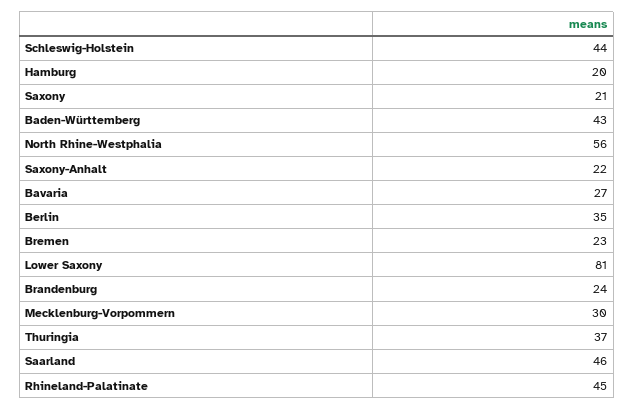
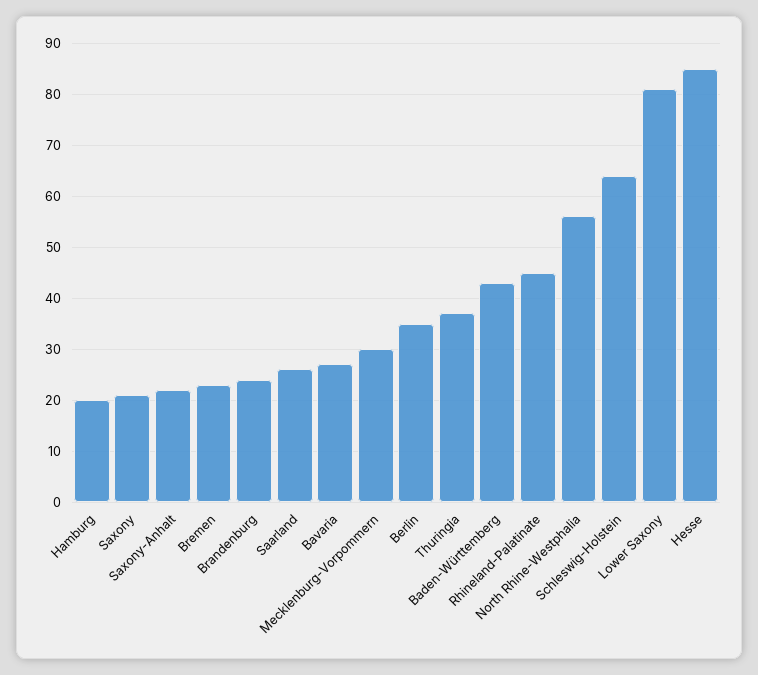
Schleswig-Holstein: 44 -> 65
Saarland: 46 -> 25
Hesse: none -> 85

